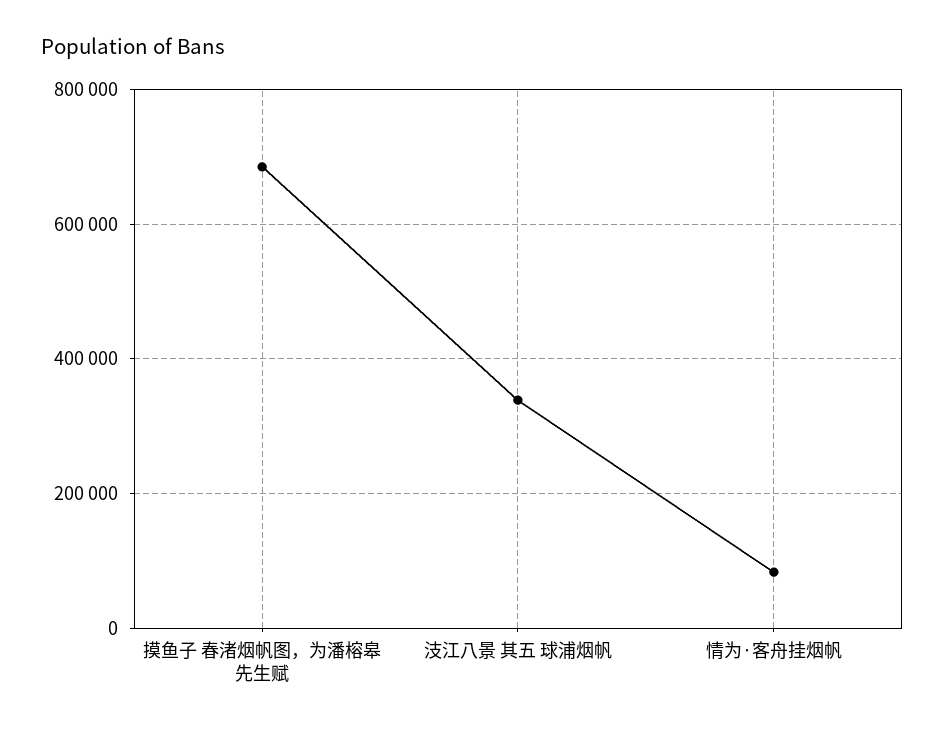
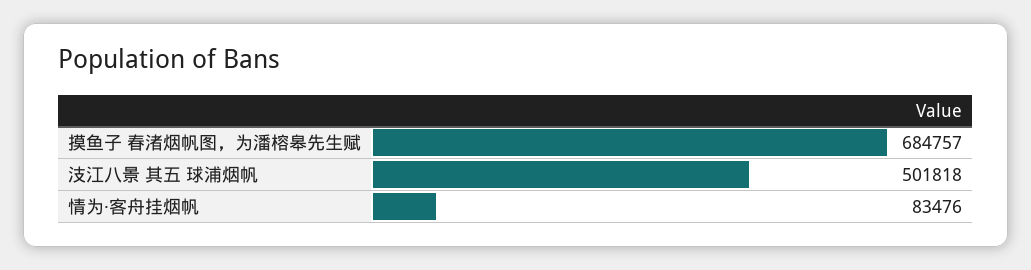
汥江八景 其五 球浦烟帆: 340000 -> 501818

